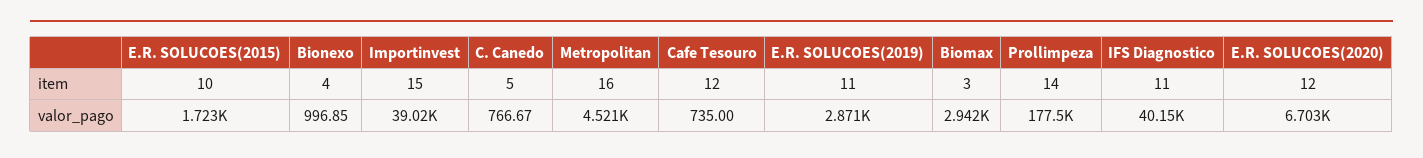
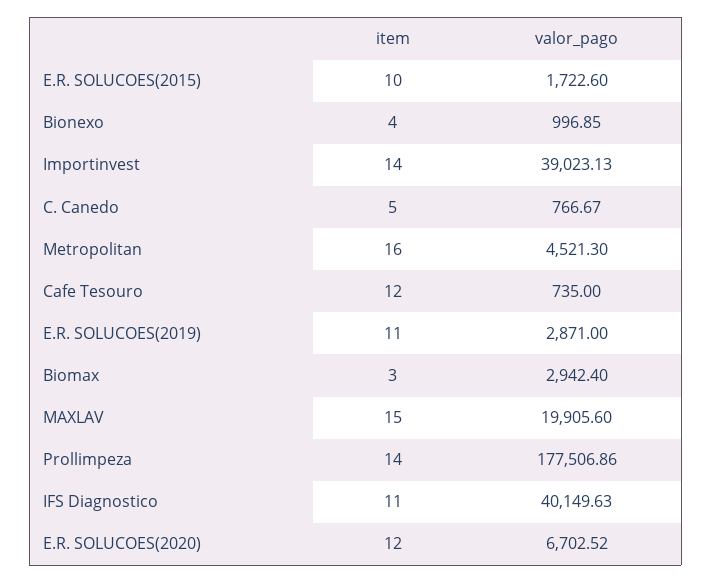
Importinvest, item: 15 -> 14
MAXLAV, item: none -> 15
MAXLAV, valor_pago: none -> 19905.6

